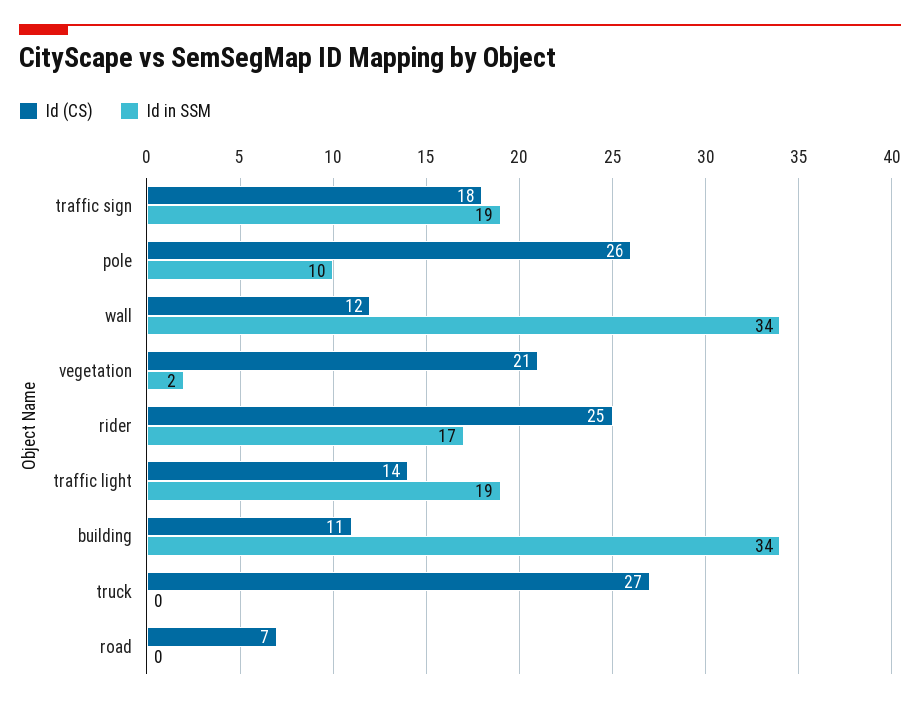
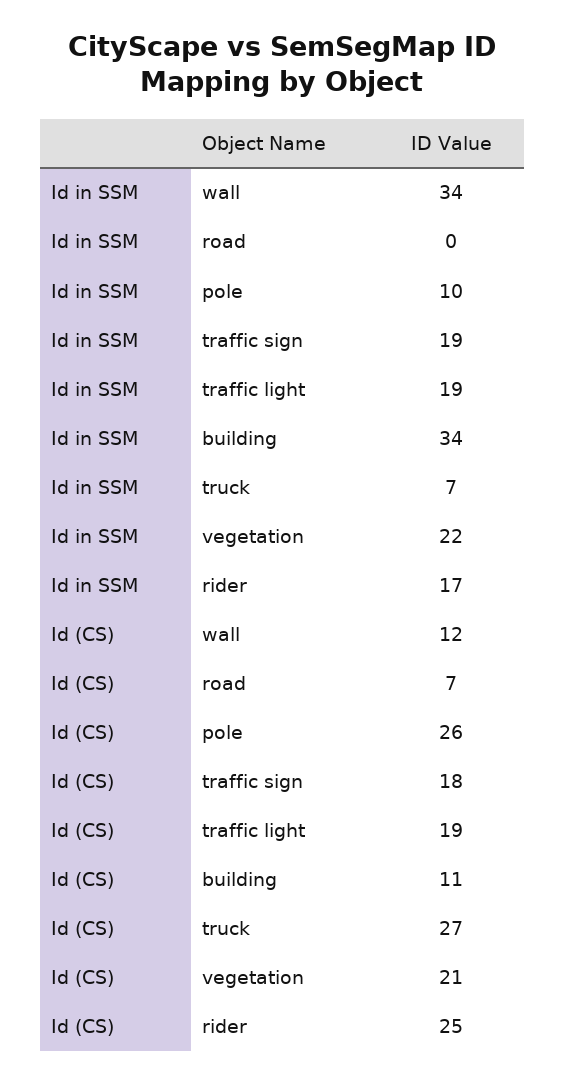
Id in SSM, vegetation: 2 -> 22
Id (CS), traffic light: 14 -> 19
Id in SSM, truck: 0 -> 7

